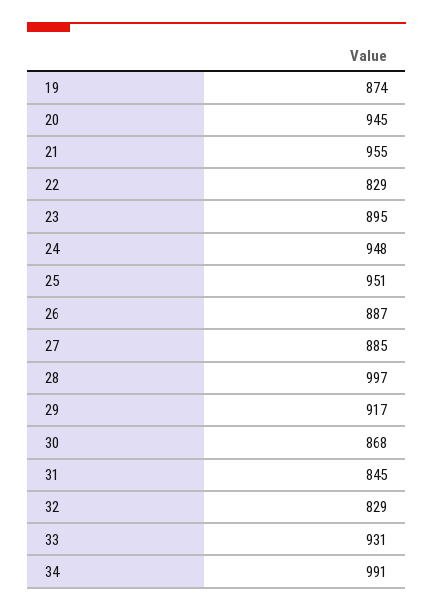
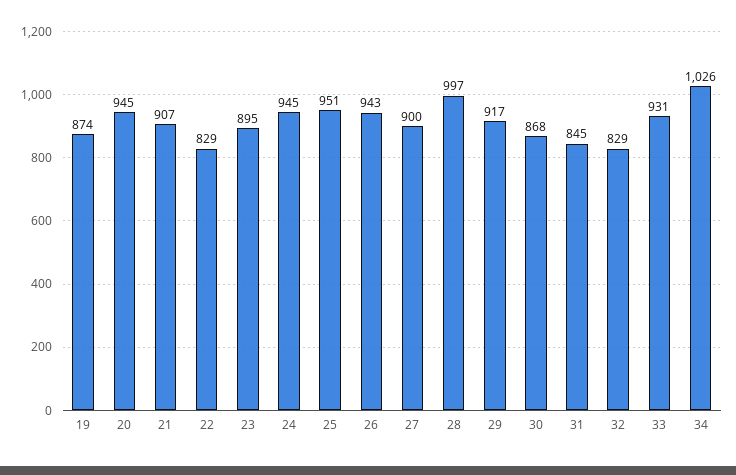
21: 955 -> 907
24: 948 -> 945
26: 887 -> 943
27: 885 -> 900
34: 991 -> 1026

